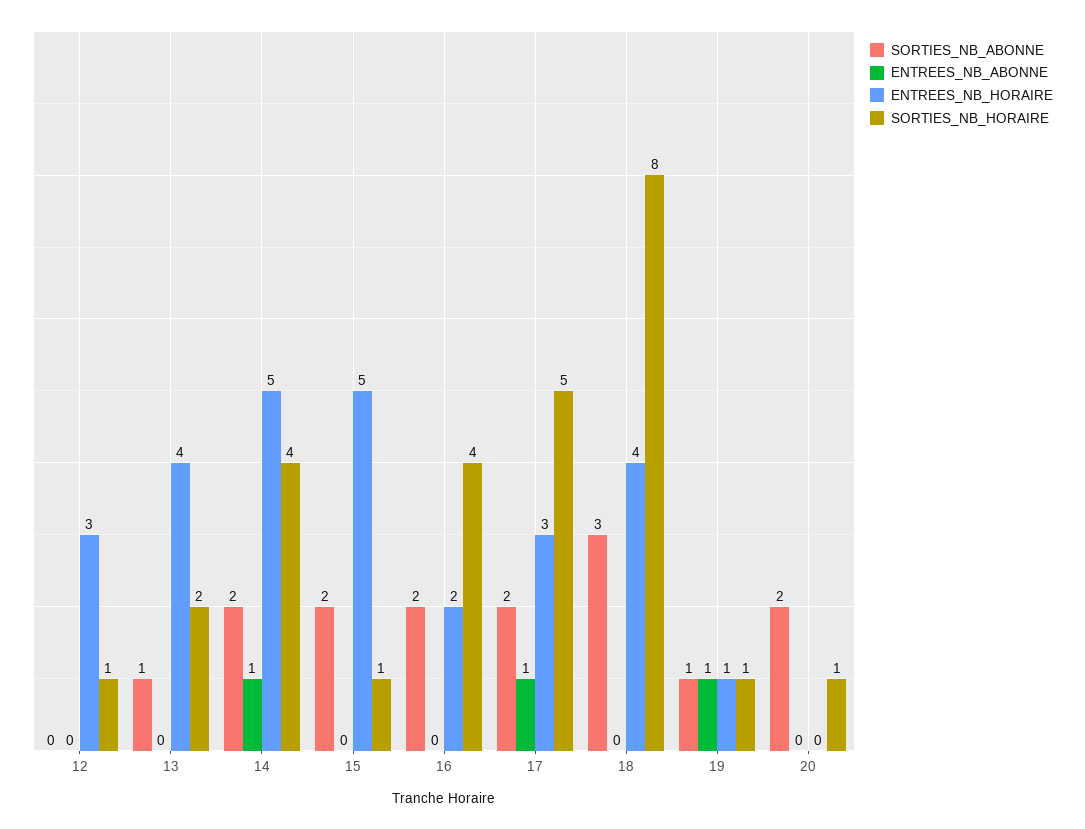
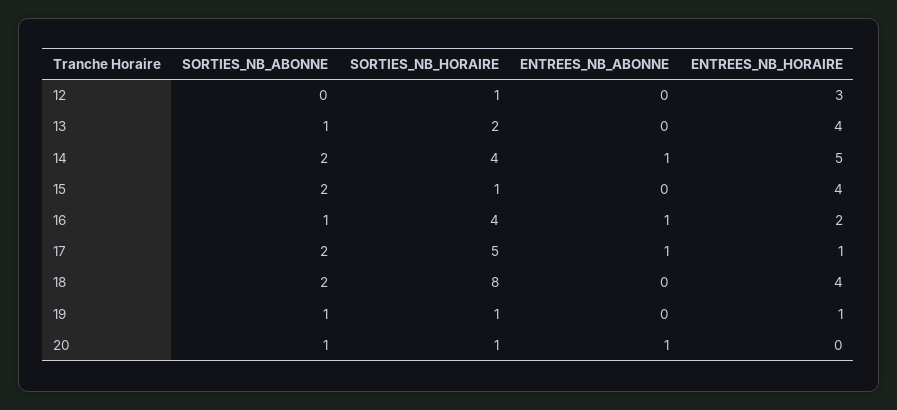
ENTREES_NB_HORAIRE, 15: 5 -> 4
SORTIES_NB_ABONNE, 16: 2 -> 1
ENTREES_NB_ABONNE, 16: 0 -> 1
ENTREES_NB_HORAIRE, 17: 3 -> 1
SORTIES_NB_ABONNE, 18: 3 -> 2
ENTREES_NB_ABONNE, 19: 1 -> 0
SORTIES_NB_ABONNE, 20: 2 -> 1
ENTREES_NB_ABONNE, 20: 0 -> 1

